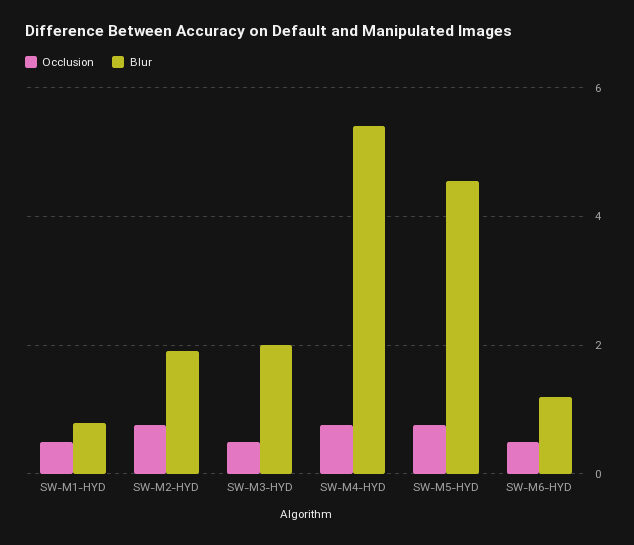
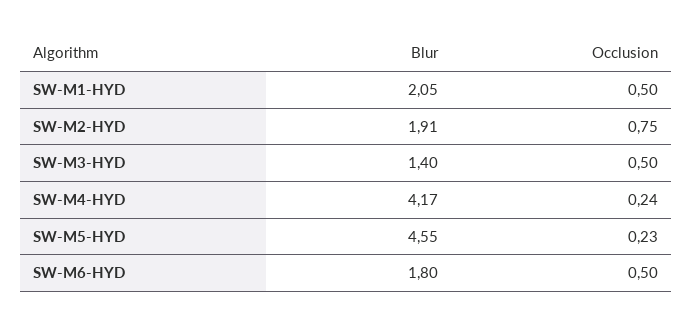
Blur, SW-M1-HYD: 0.8 -> 2.05
Blur, SW-M3-HYD: 2 -> 1.4
Occlusion, SW-M4-HYD: 0.8 -> 0.24
Blur, SW-M4-HYD: 5.4 -> 4.17
Occlusion, SW-M5-HYD: 0.8 -> 0.23
Blur, SW-M6-HYD: 1.2 -> 1.8

